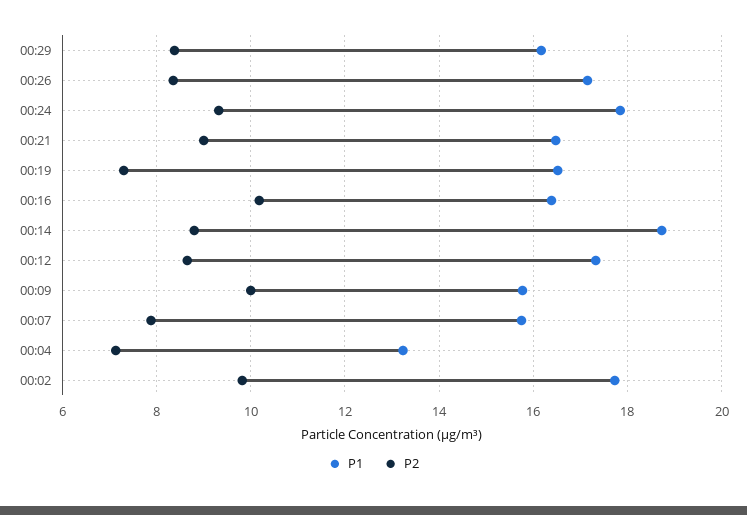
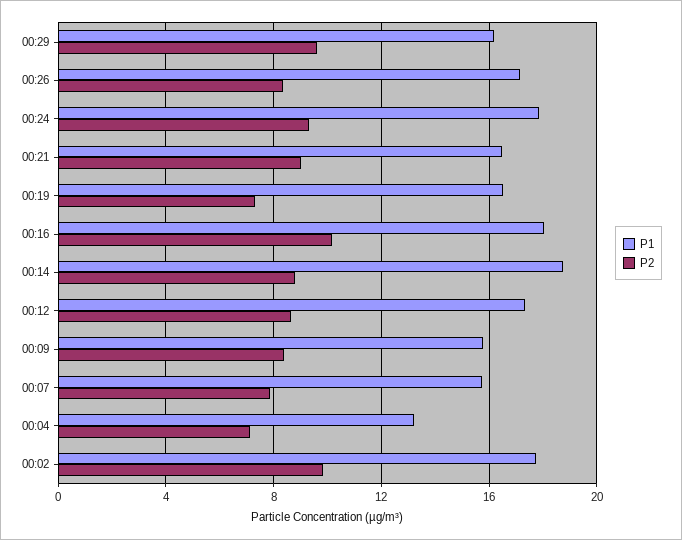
P2, 00:29: 8.4 -> 9.5
P1, 00:16: 16.4 -> 18
P2, 00:09: 10 -> 8.5

